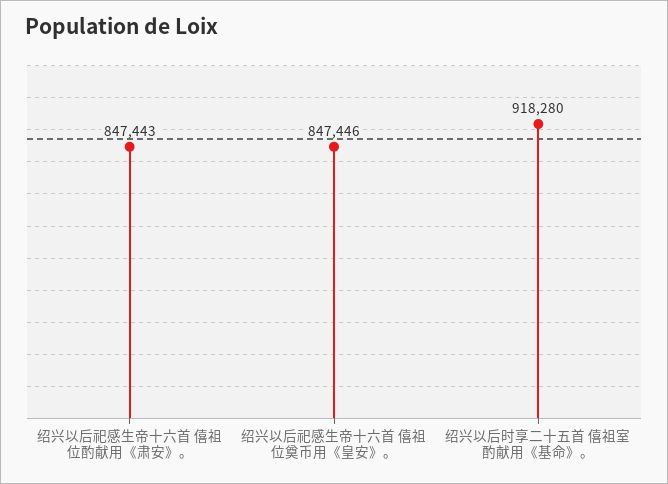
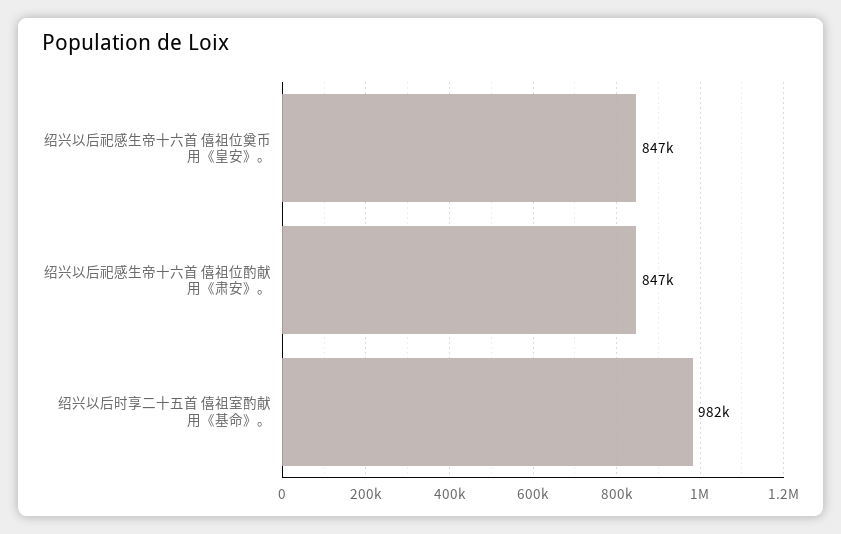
绍兴以后时享二十五首 僖祖室酌献用《基命》。: 918280 -> 982000

